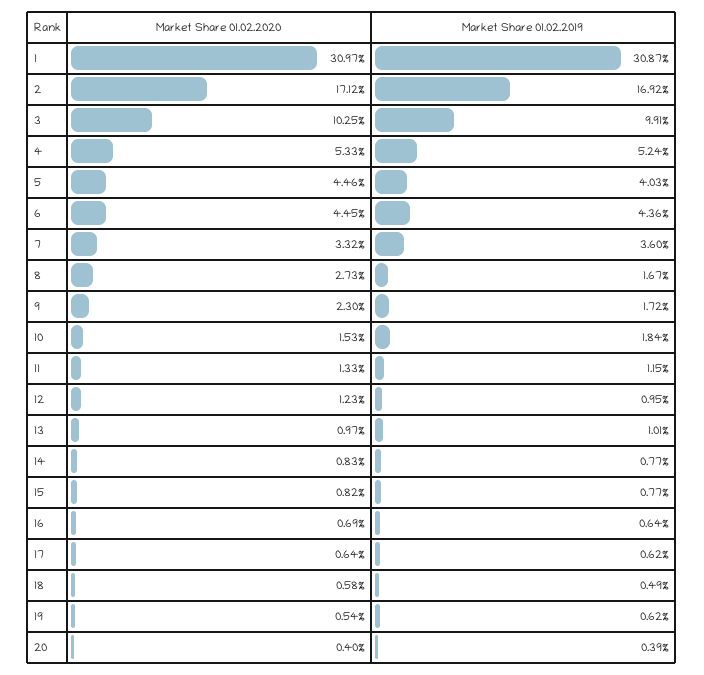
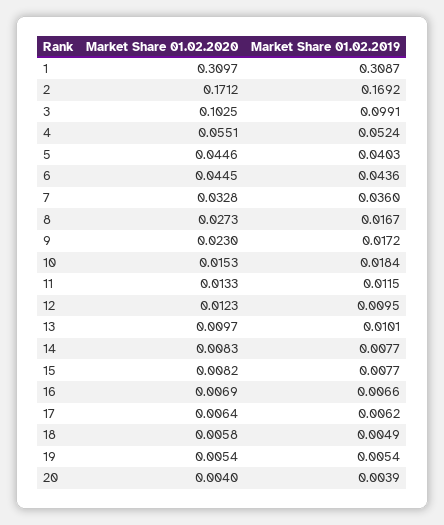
Market Share 01.02.2020, 4: 0.0533 -> 0.0551
Market Share 01.02.2020, 7: 0.0332 -> 0.0328
Market Share 01.02.2019, 16: 0.0064 -> 0.0066
Market Share 01.02.2019, 19: 0.0062 -> 0.0054

